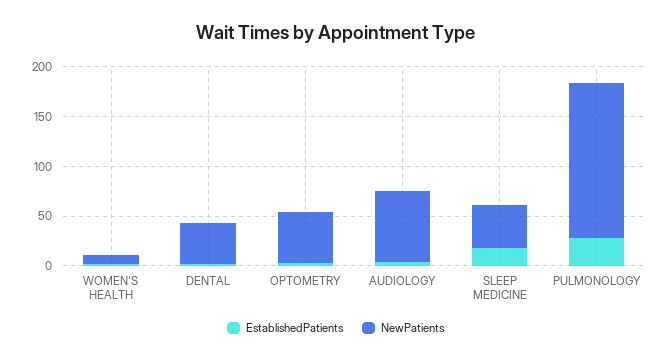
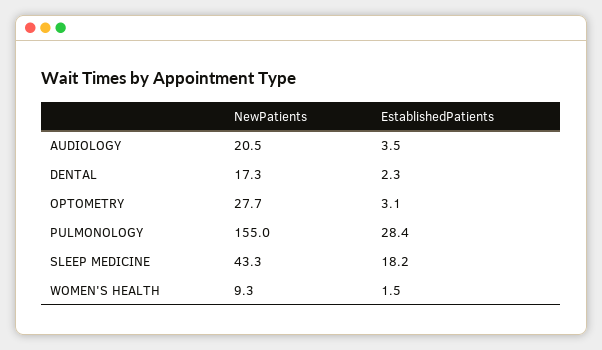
NewPatients, DENTAL: 40 -> 17.3
NewPatients, OPTOMETRY: 50 -> 27.7
NewPatients, AUDIOLOGY: 70 -> 20.5

